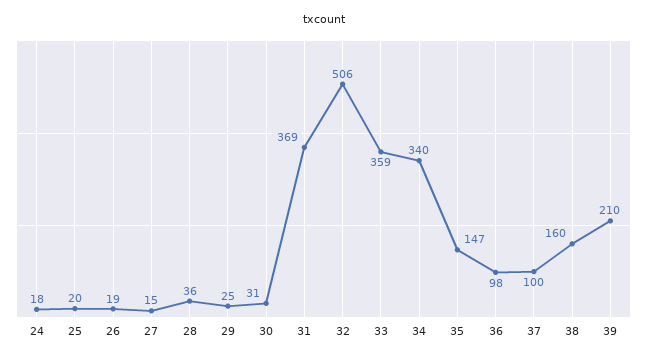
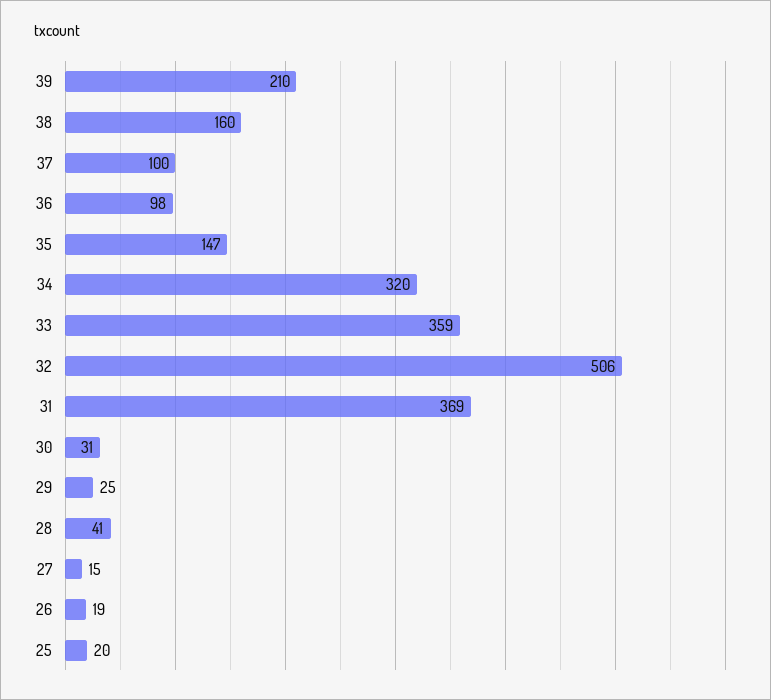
24: 18 -> none
28: 36 -> 41
34: 340 -> 320

